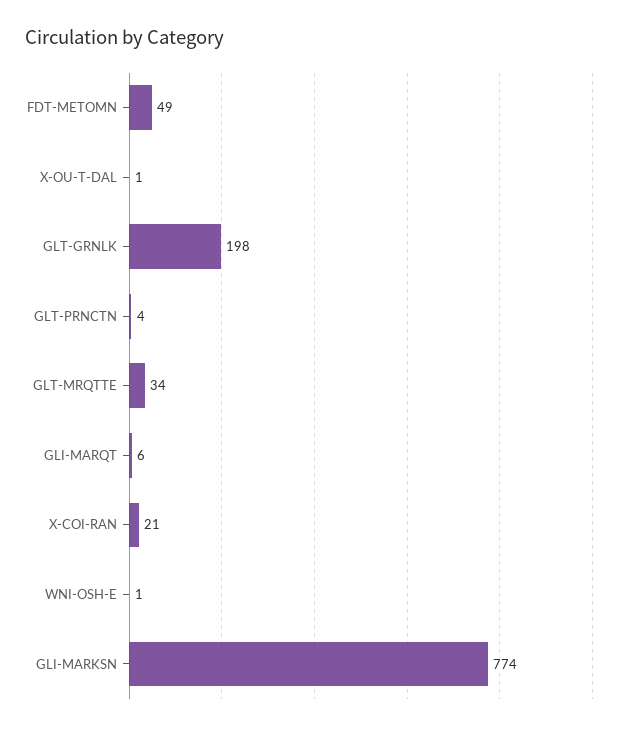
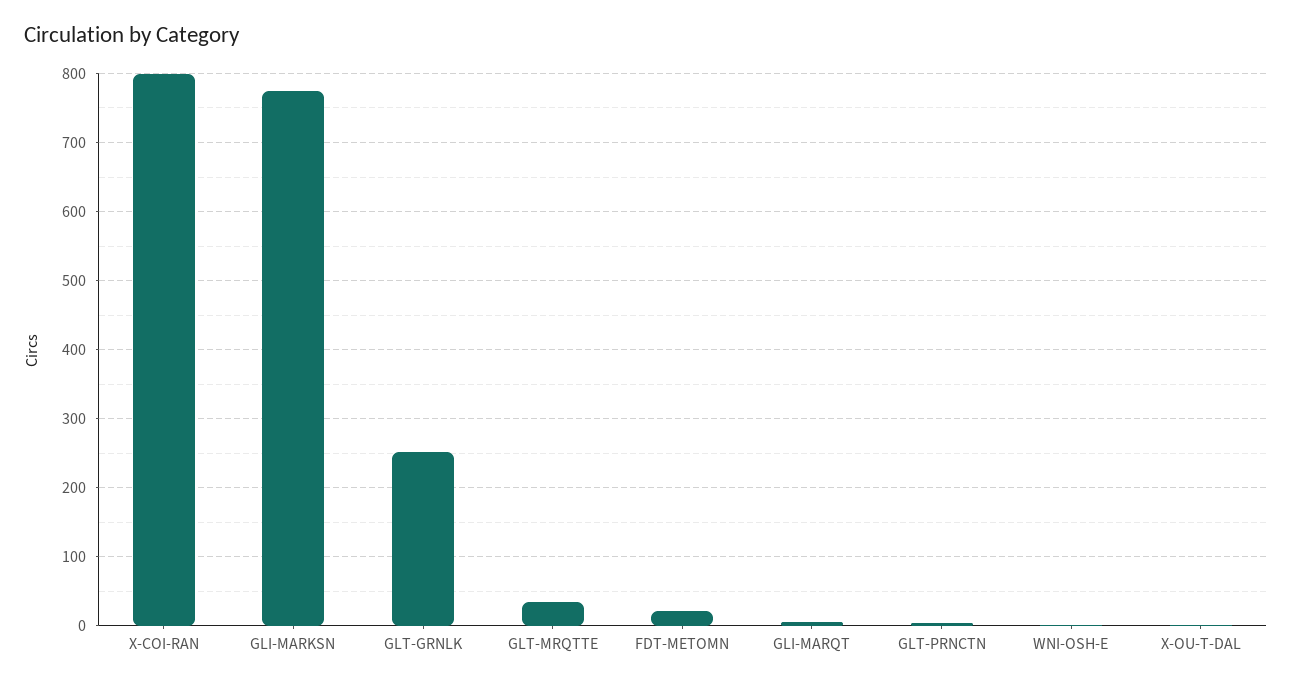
FDT-METOMN: 49 -> 20
GLT-GRNLK: 198 -> 250
X-COI-RAN: 21 -> 800

